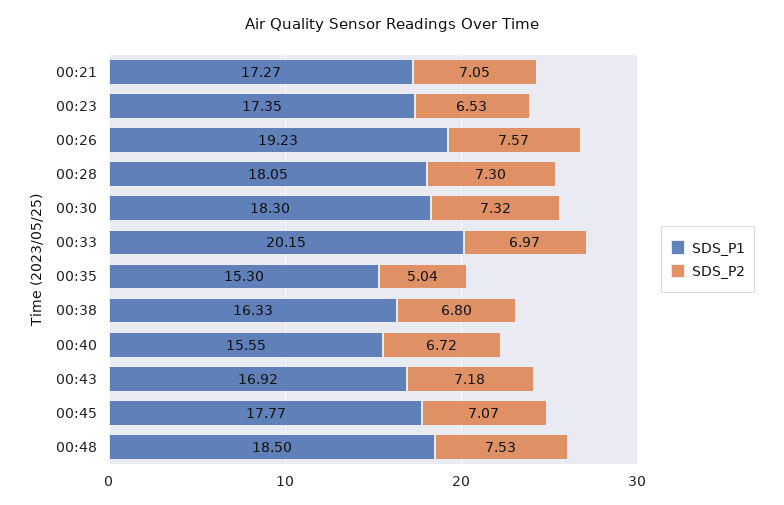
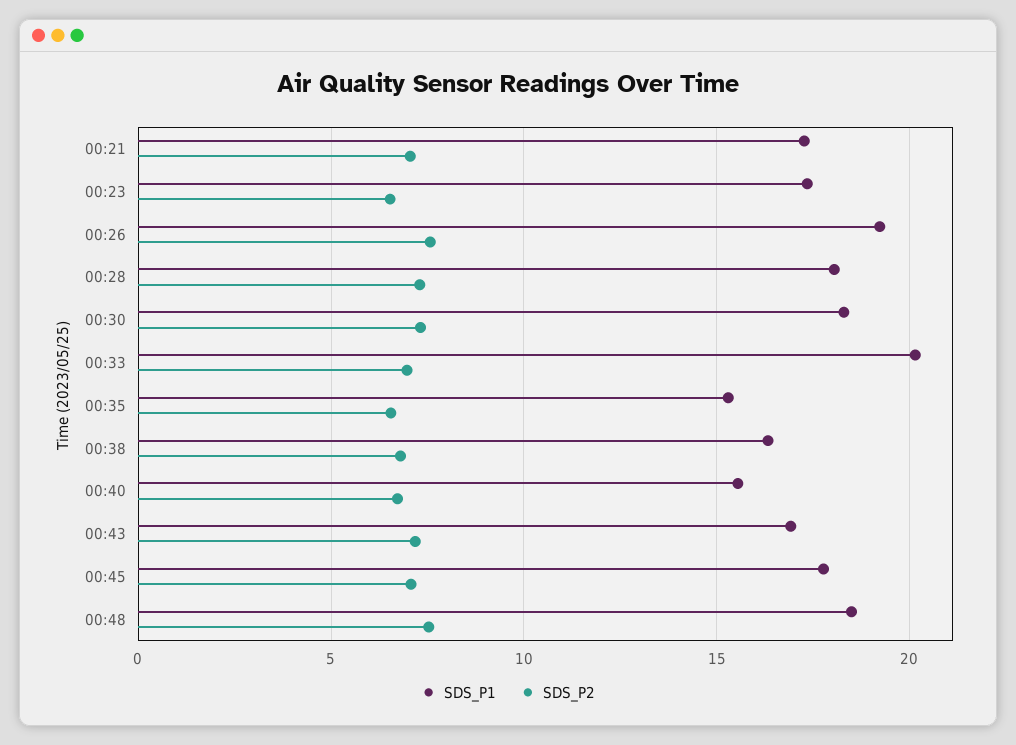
SDS_P2, 00:35: 5.04 -> 6.5

